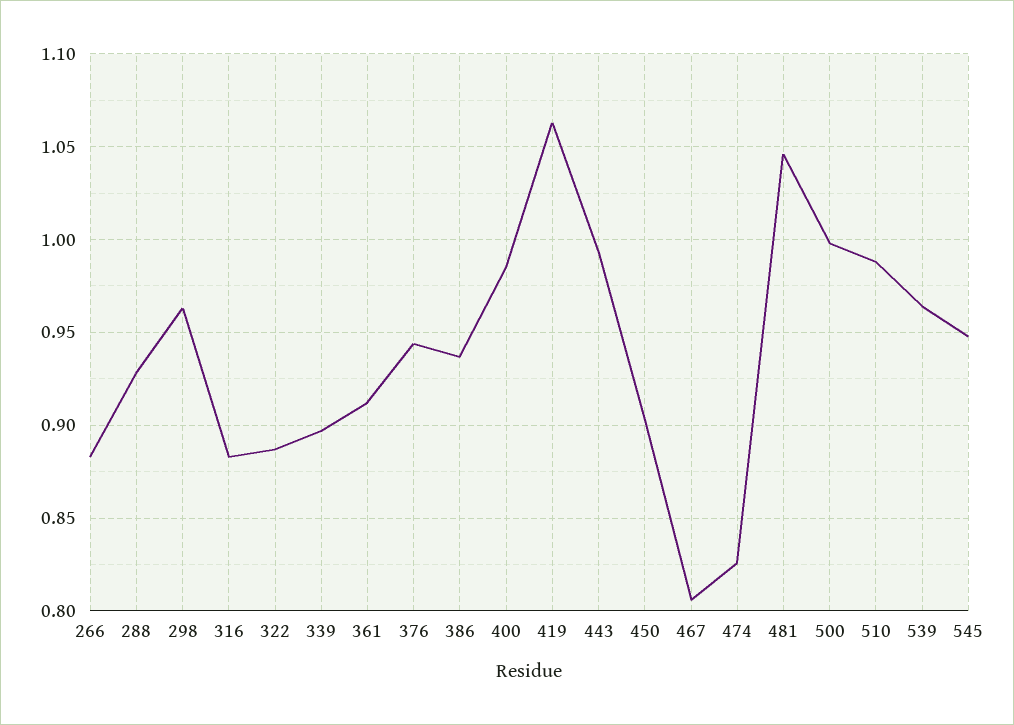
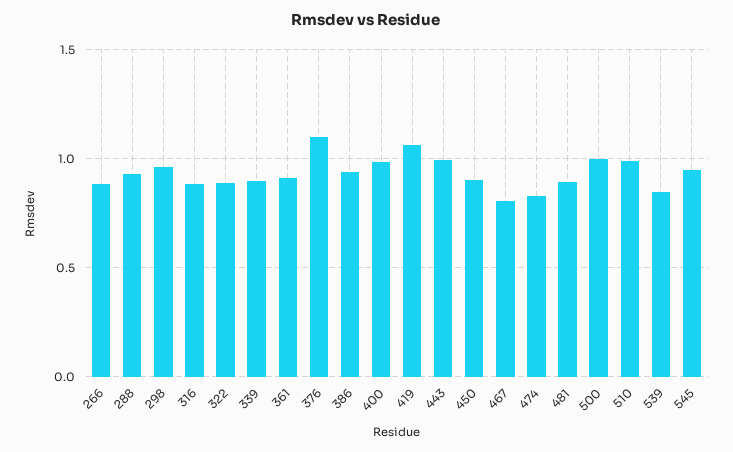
376: 0.945 -> 1.1
481: 1.045 -> 0.9
539: 0.965 -> 0.85

